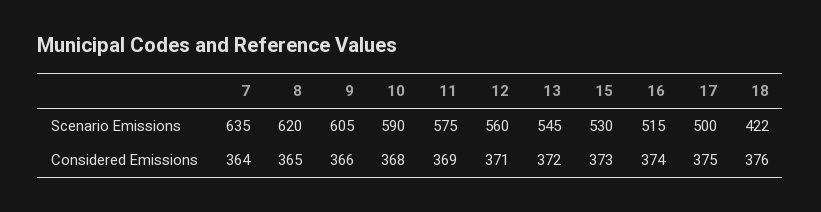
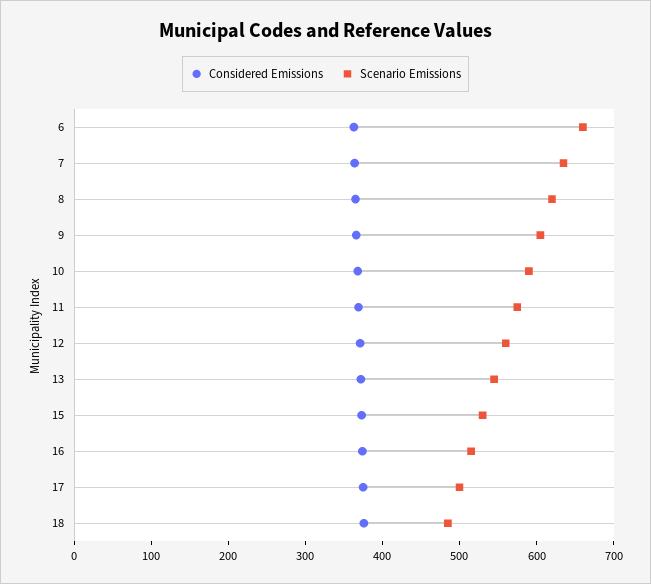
Scenario Emissions, 18: 422 -> 480
Considered Emissions, 6: none -> 360
Scenario Emissions, 6: none -> 660

